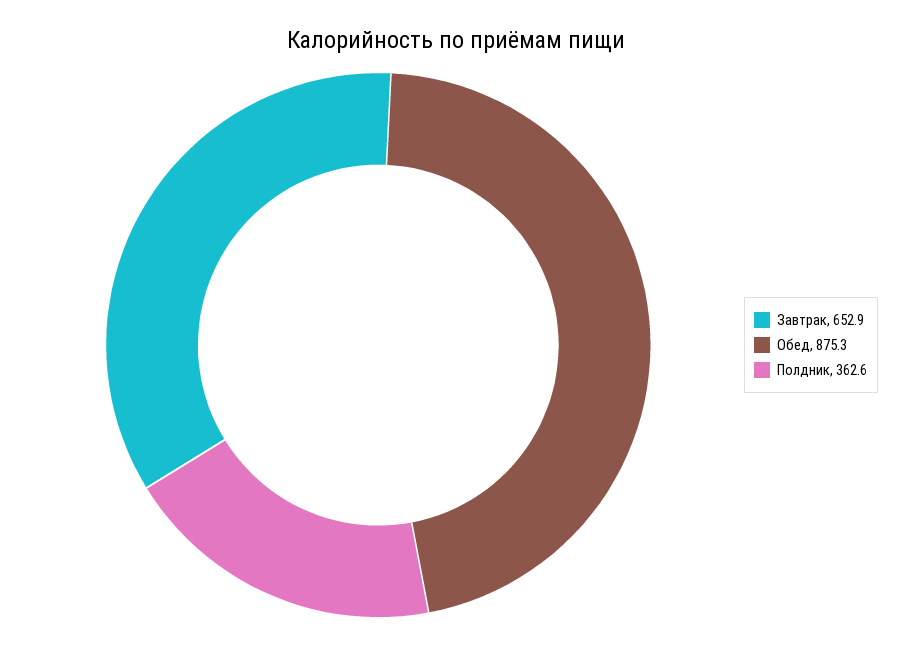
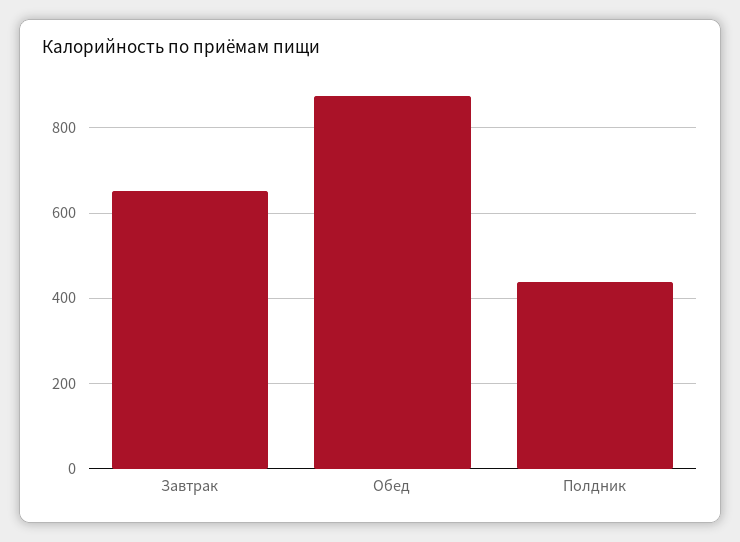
Полдник: 362.6 -> 440

